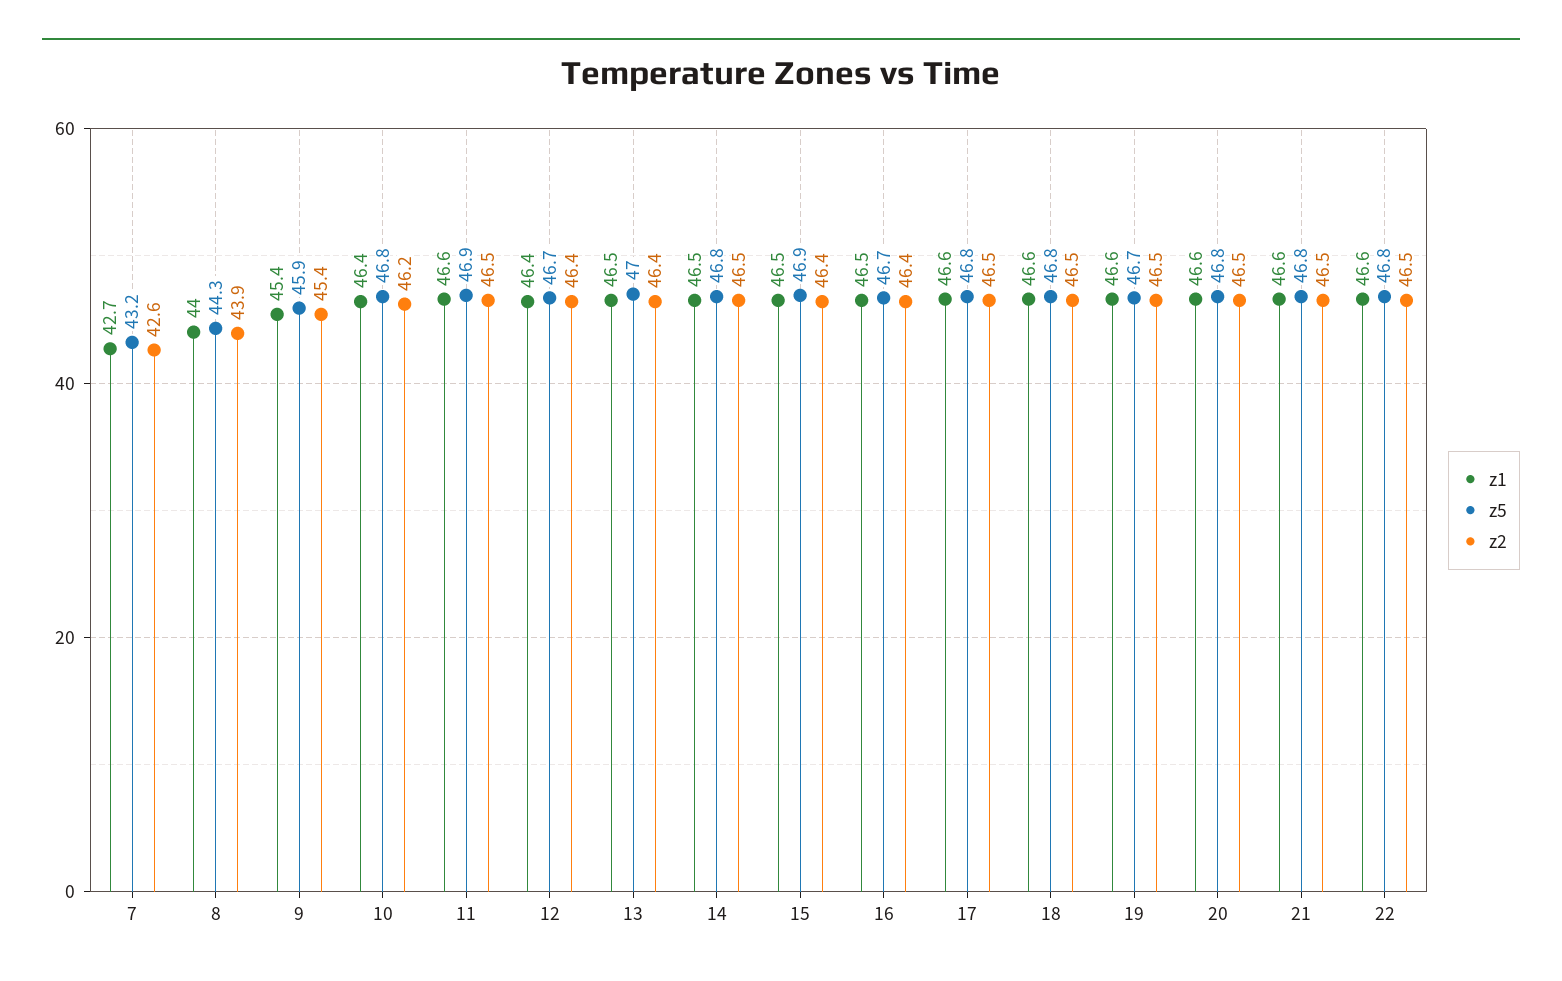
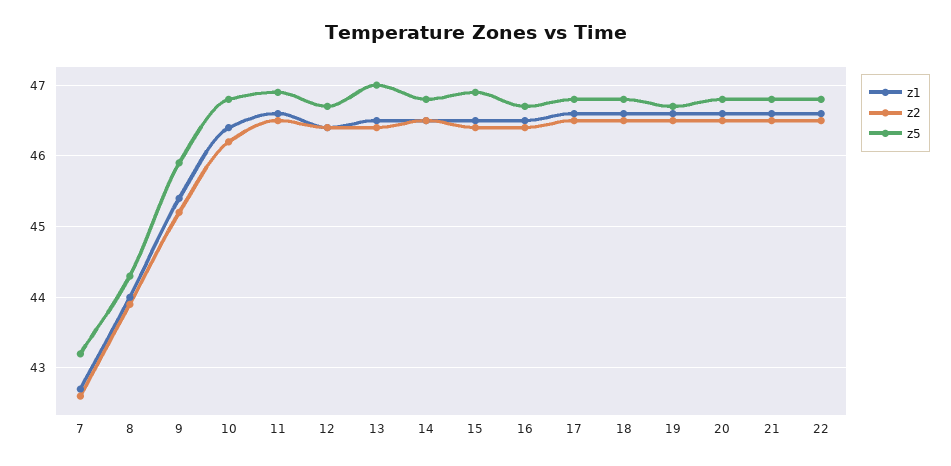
z2, 9: 45.4 -> 45.2

